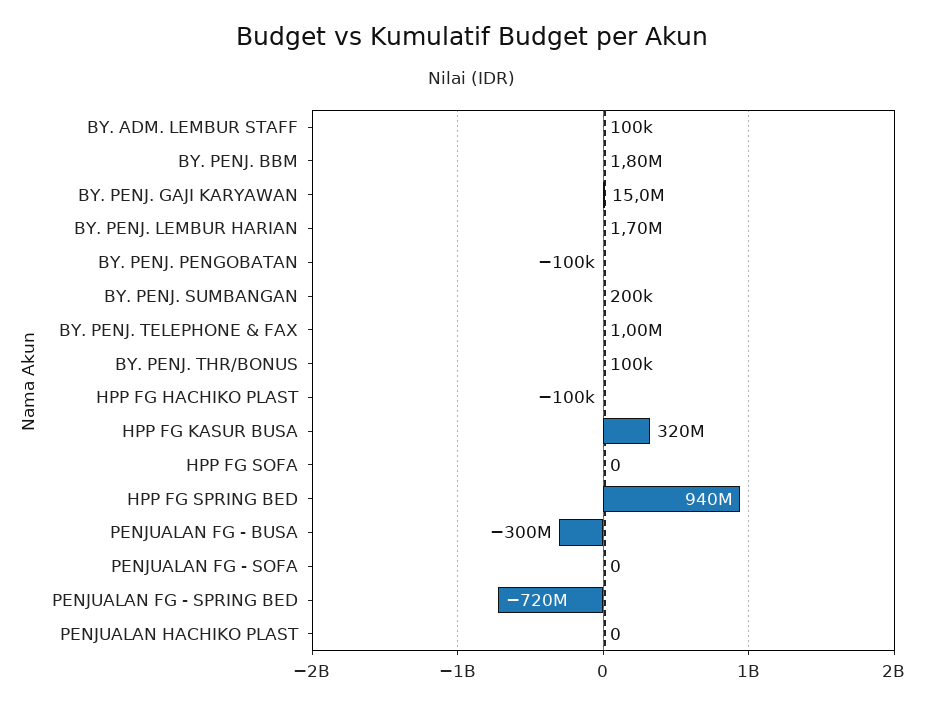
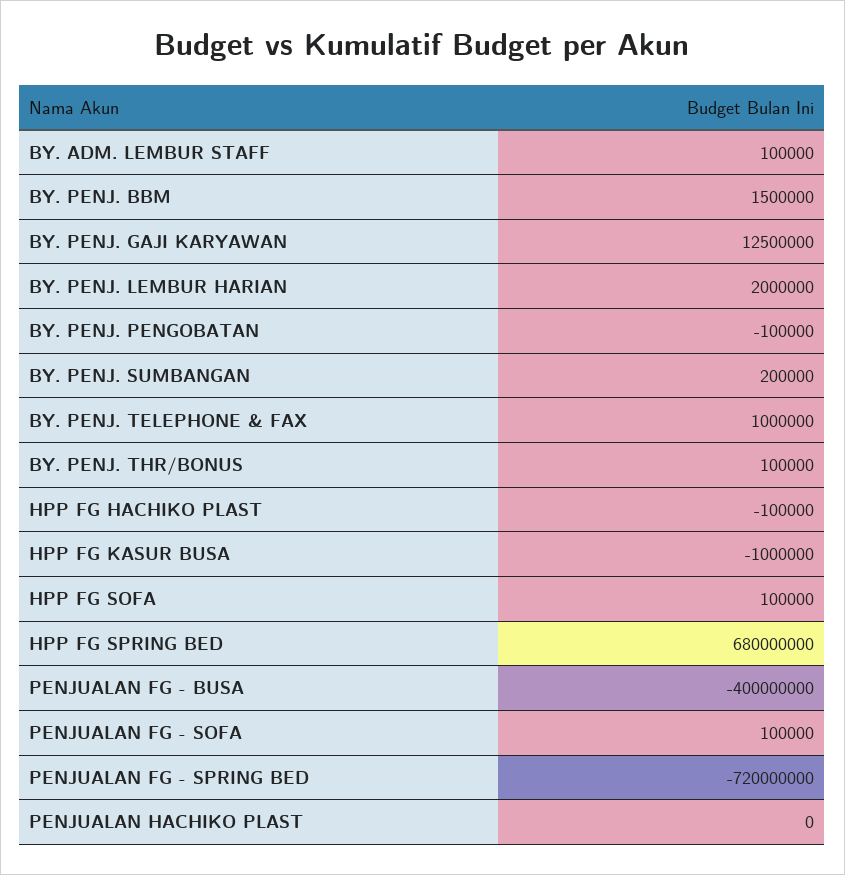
BY. PENJ. BBM: 1800000 -> 1500000
BY. PENJ. GAJI KARYAWAN: 15000000 -> 12500000
BY. PENJ. LEMBUR HARIAN: 1700000 -> 2000000
HPP FG KASUR BUSA: 320000000 -> -1000000
HPP FG SOFA: 0 -> 100000
HPP FG SPRING BED: 940000000 -> 680000000
PENJUALAN FG - BUSA: -300000000 -> -400000000
PENJUALAN FG - SOFA: 0 -> 100000

